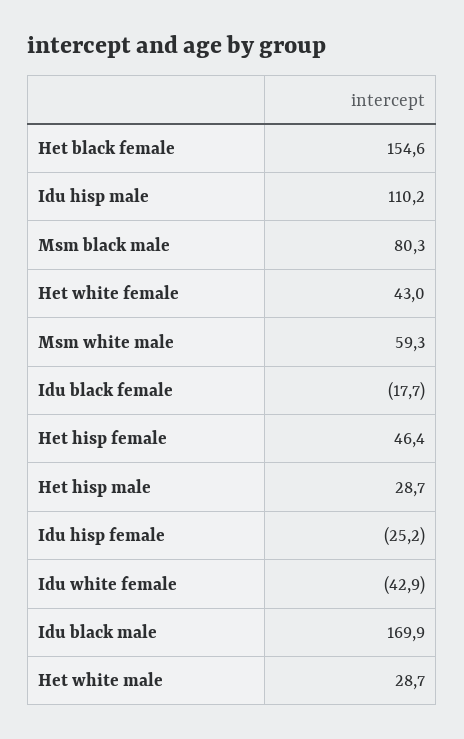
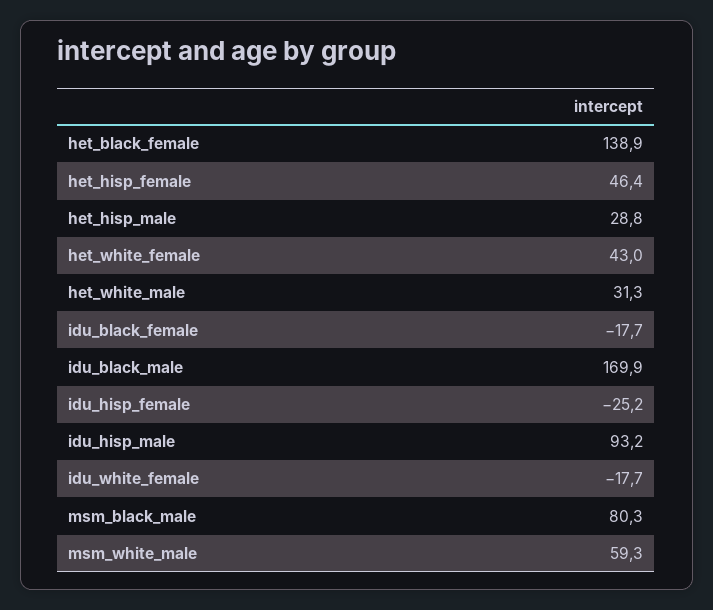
Het black female: 154.6 -> 138.9
Idu hisp male: 110.2 -> 93.2
Het hisp male: 28.7 -> 28.8
Idu white female: -42.9 -> -17.7
Het white male: 28.7 -> 31.3

